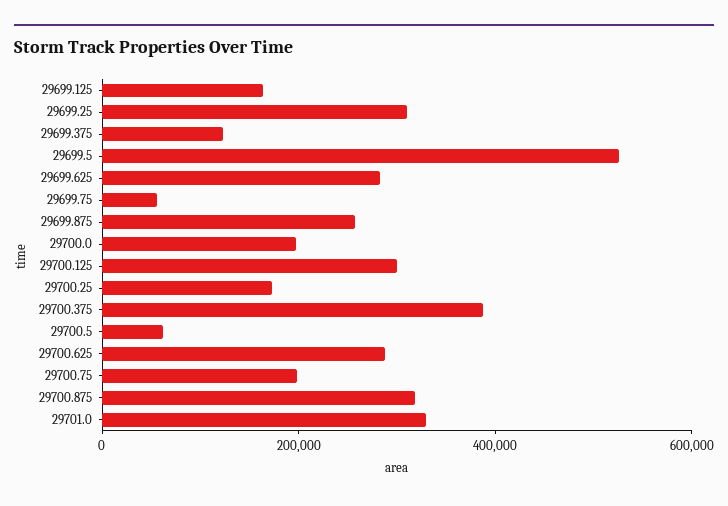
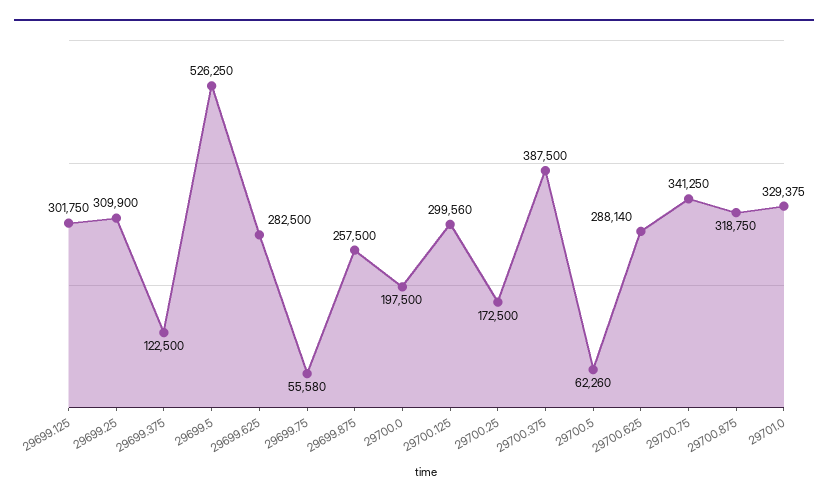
29699.125: 150000 -> 301750
29700.75: 200000 -> 341250

